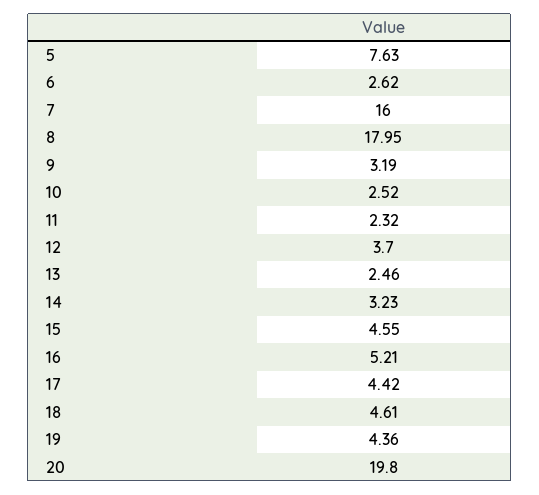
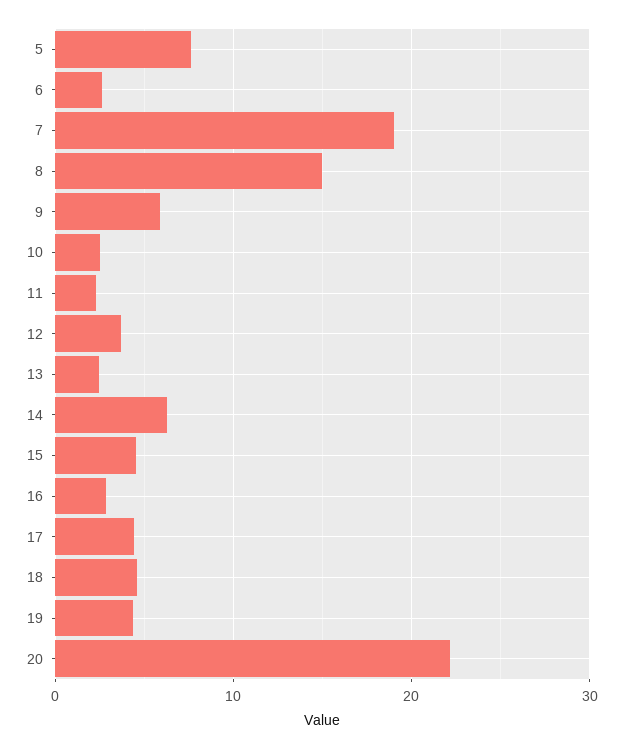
7: 16 -> 19
8: 17.95 -> 15
9: 3.19 -> 6
14: 3.23 -> 6
16: 5.21 -> 3
20: 19.8 -> 22

